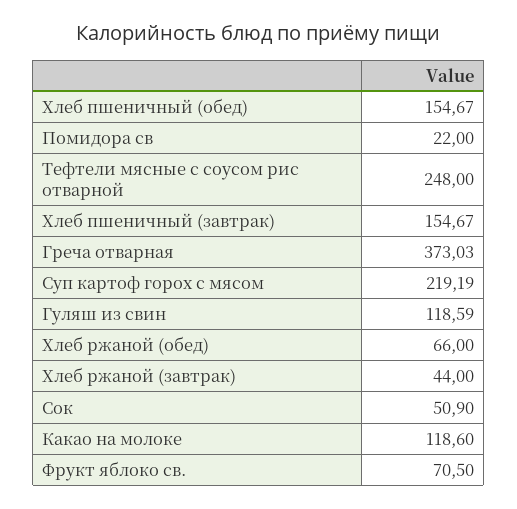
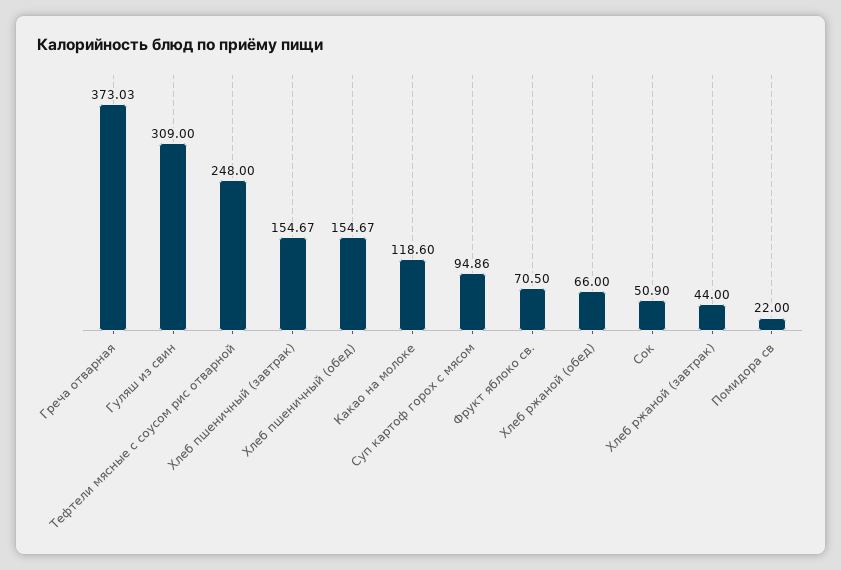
Суп картоф горох с мясом: 219.19 -> 94.86
Гуляш из свин: 118.59 -> 309

